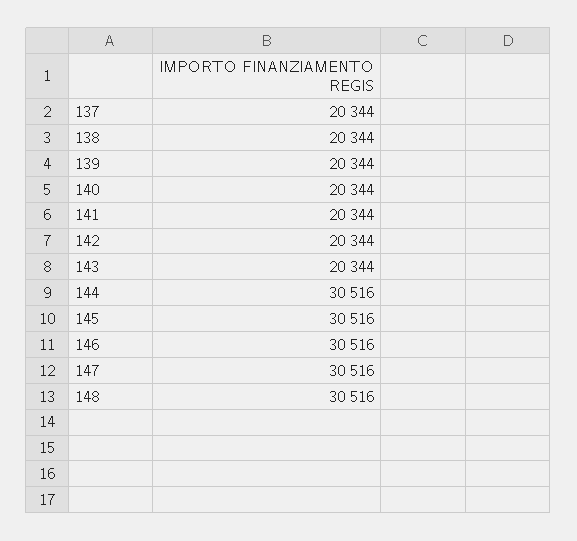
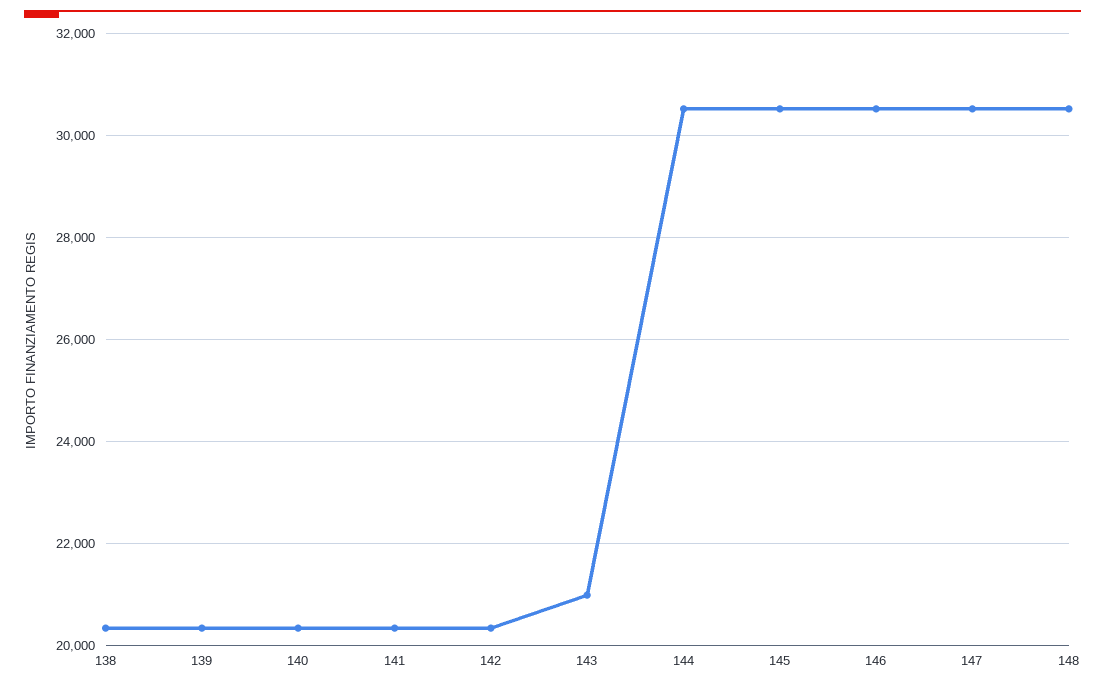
137: 20344 -> none
143: 20344 -> 21000

